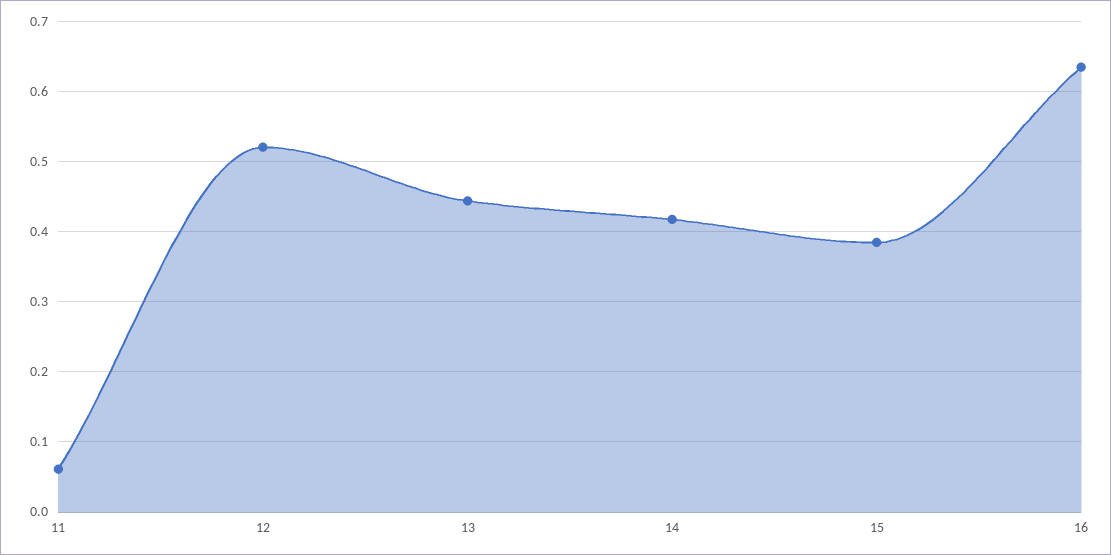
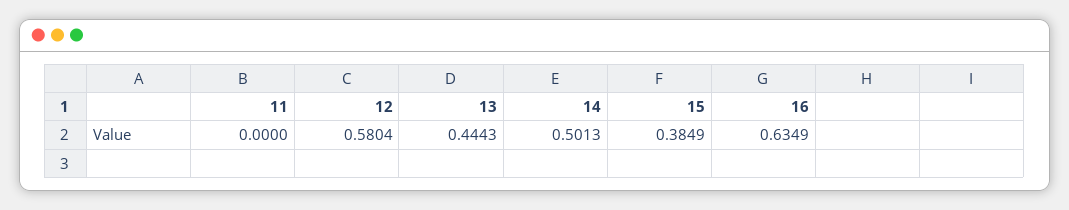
11: 0.06 -> 0
12: 0.52 -> 0.5804
14: 0.42 -> 0.5013

